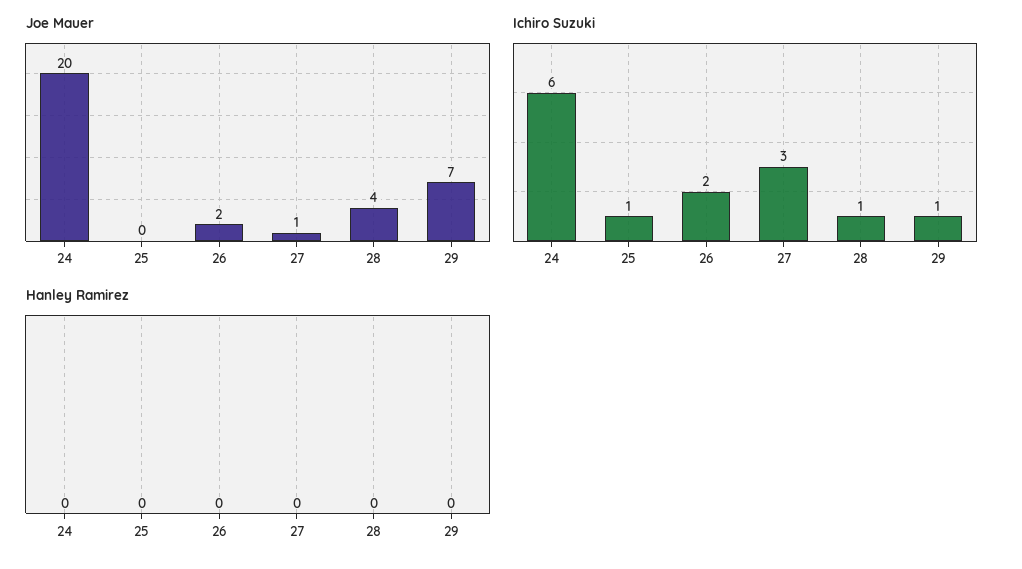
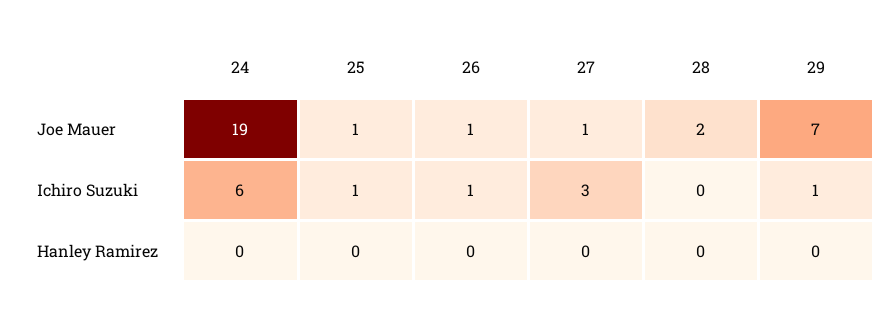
Joe Mauer, 24: 20 -> 19
Joe Mauer, 25: 0 -> 1
Joe Mauer, 26: 2 -> 1
Joe Mauer, 28: 4 -> 2
Ichiro Suzuki, 26: 2 -> 1
Ichiro Suzuki, 28: 1 -> 0

